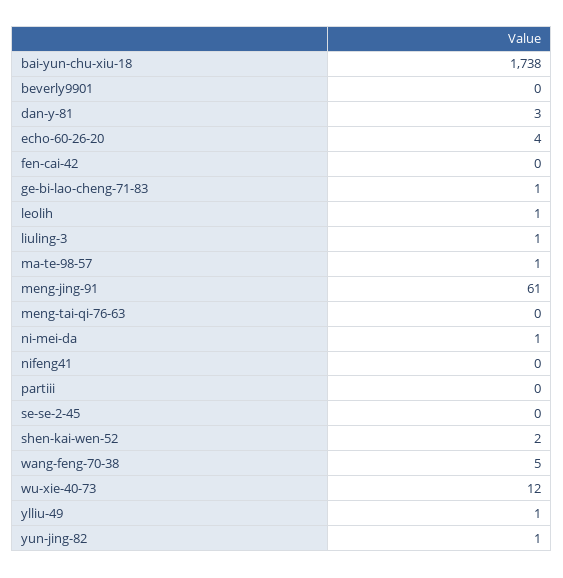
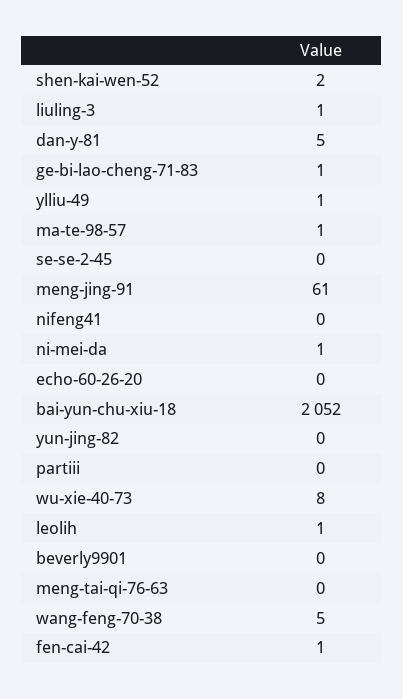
bai-yun-chu-xiu-18: 1738 -> 2052
dan-y-81: 3 -> 5
echo-60-26-20: 4 -> 0
fen-cai-42: 0 -> 1
wu-xie-40-73: 12 -> 8
yun-jing-82: 1 -> 0

